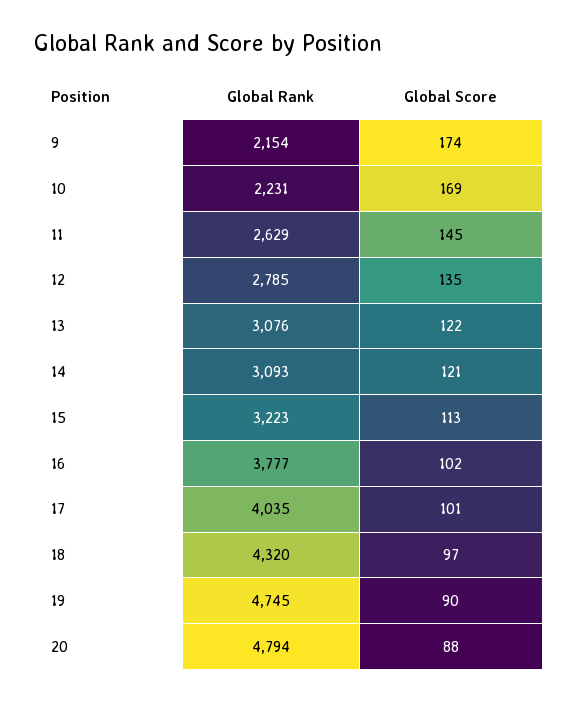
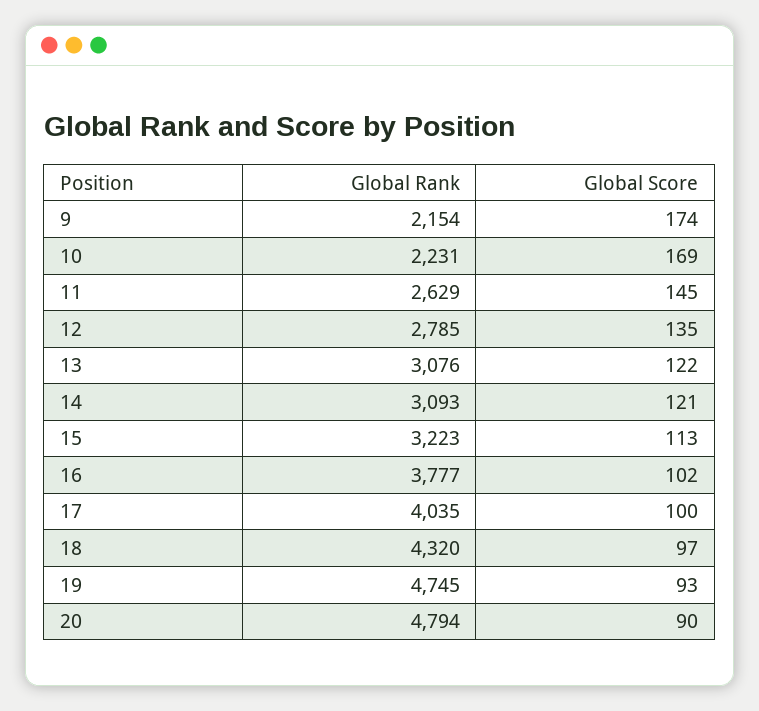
Global Score, 17: 101 -> 100
Global Score, 19: 90 -> 93
Global Score, 20: 88 -> 90

